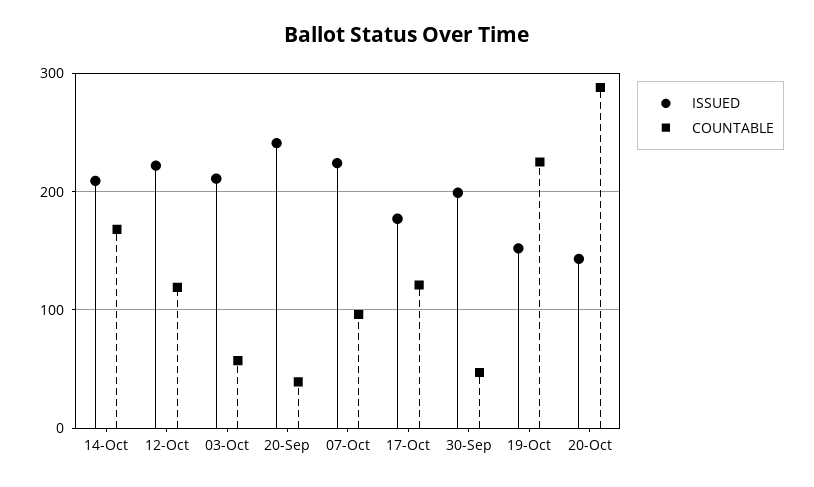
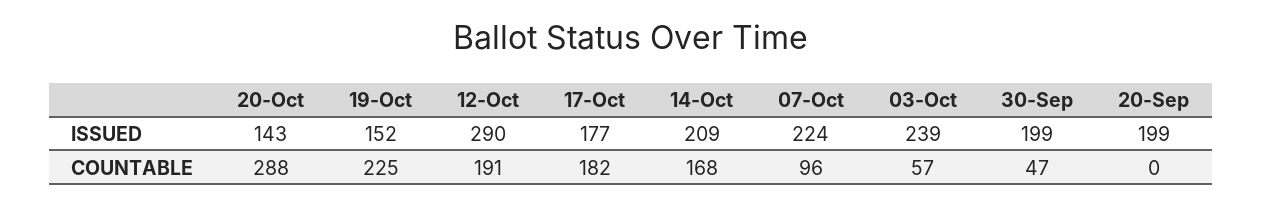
ISSUED, 12-Oct: 220 -> 290
COUNTABLE, 12-Oct: 120 -> 191
ISSUED, 03-Oct: 210 -> 239
ISSUED, 20-Sep: 240 -> 199
COUNTABLE, 20-Sep: 40 -> 0
COUNTABLE, 17-Oct: 120 -> 182

